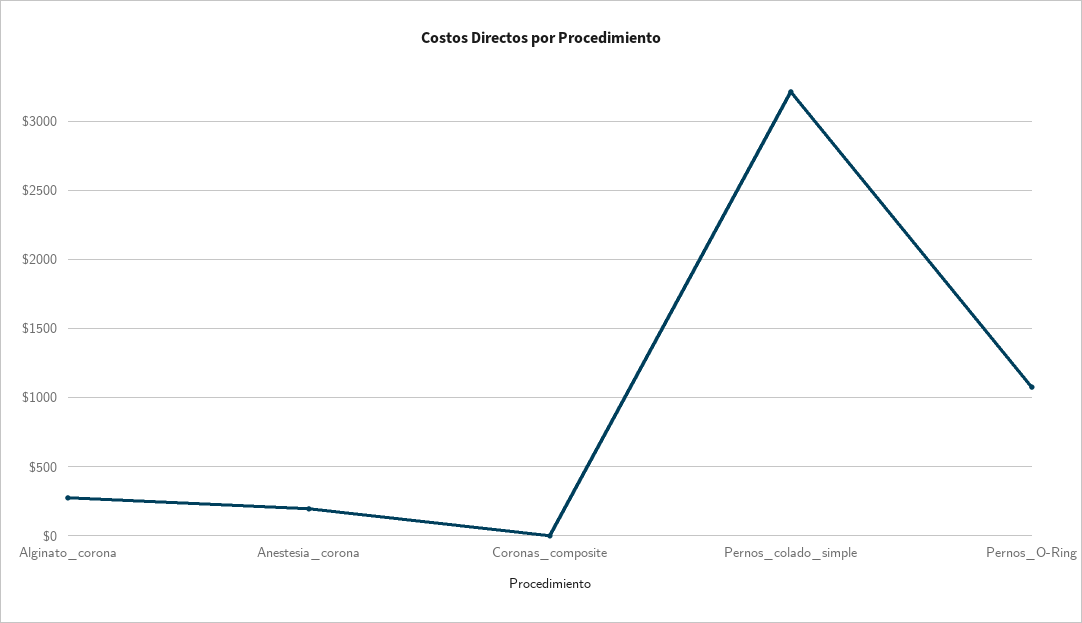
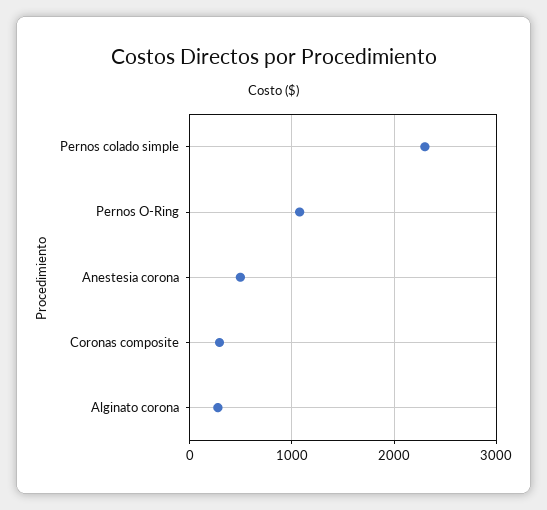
Anestesia_corona: 200 -> 500
Coronas_composite: 0 -> 300
Pernos_colado_simple: 3200 -> 2300

